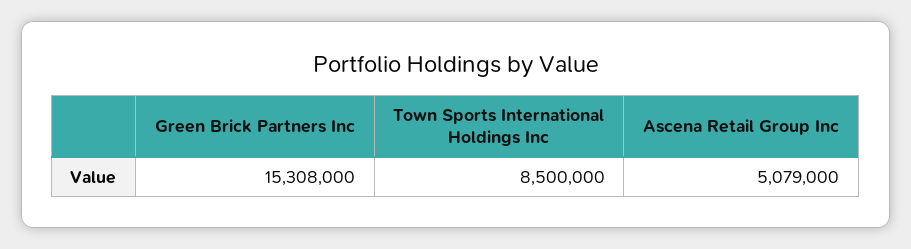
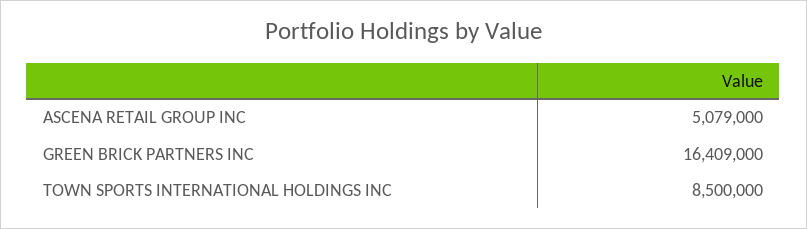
Green Brick Partners Inc: 15308000 -> 16409000

